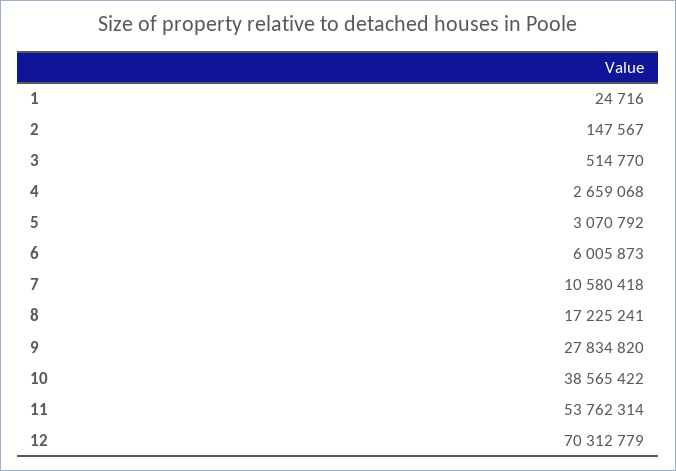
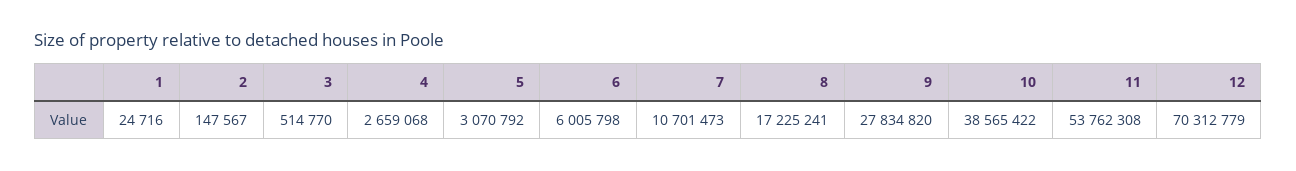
6: 6005873 -> 6005798
7: 10580418 -> 10701473
11: 53762314 -> 53762308

